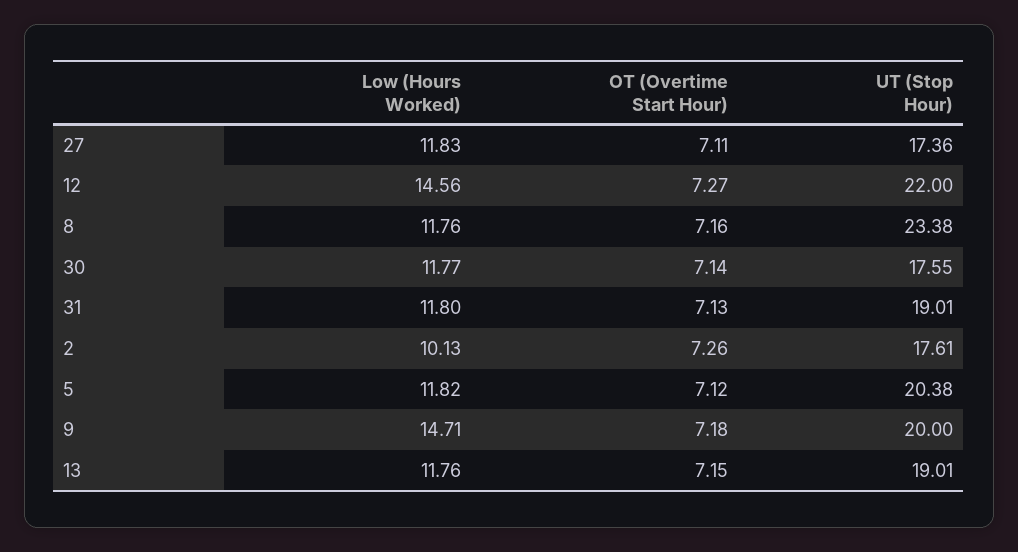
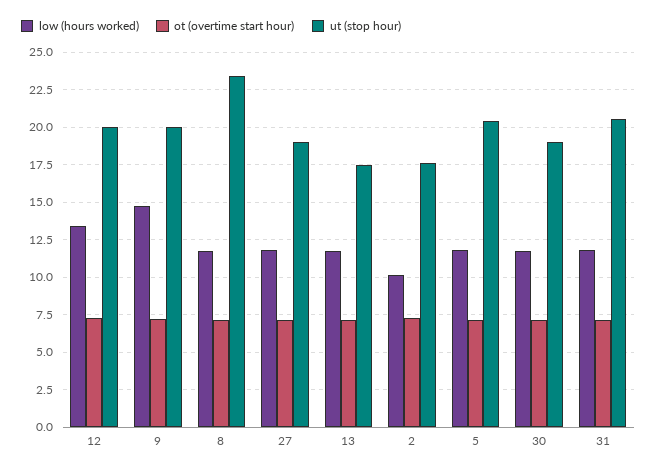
UT (Stop Hour), 27: 17.36 -> 19
Low (Hours Worked), 12: 14.56 -> 13.5
UT (Stop Hour), 12: 22 -> 20
UT (Stop Hour), 30: 17.55 -> 19
UT (Stop Hour), 31: 19.01 -> 20.5
UT (Stop Hour), 13: 19.01 -> 17.5

